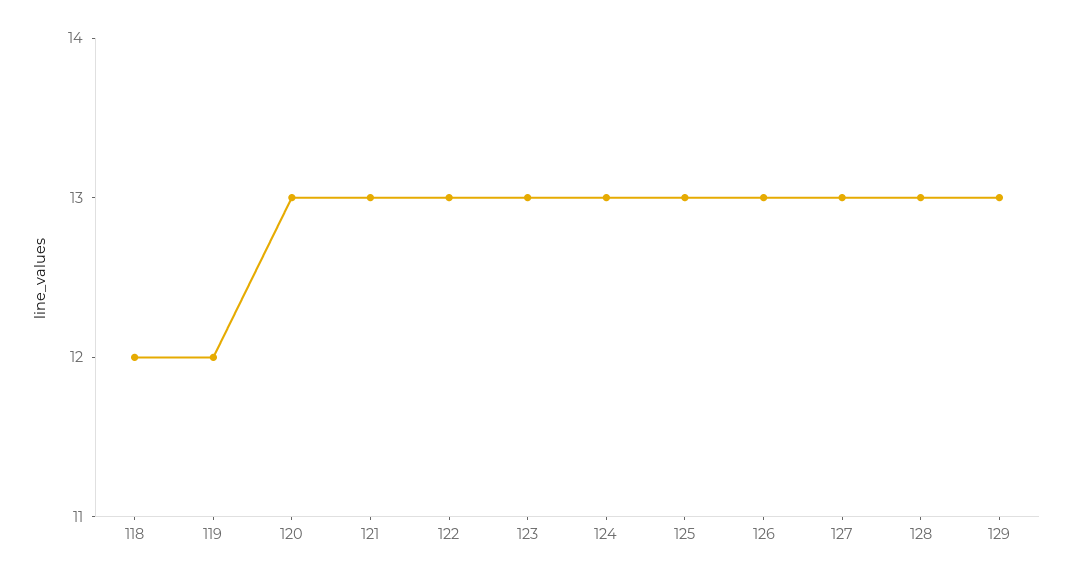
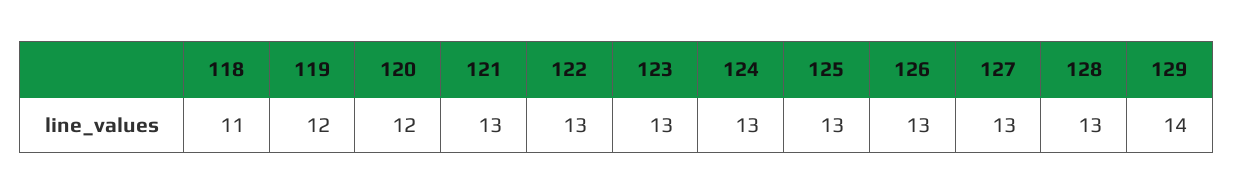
118: 12 -> 11
120: 13 -> 12
129: 13 -> 14

